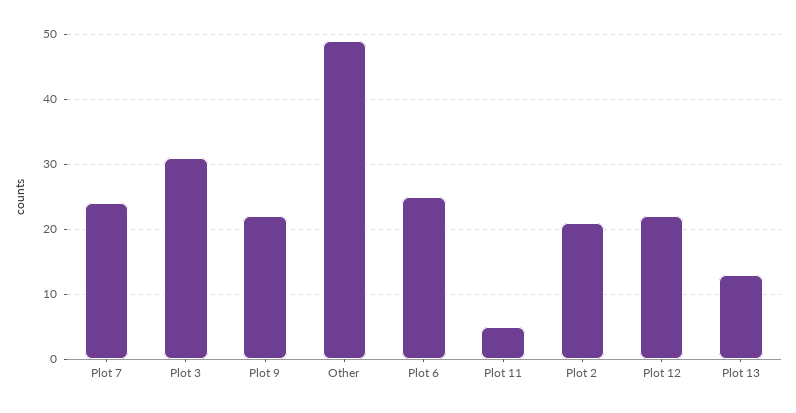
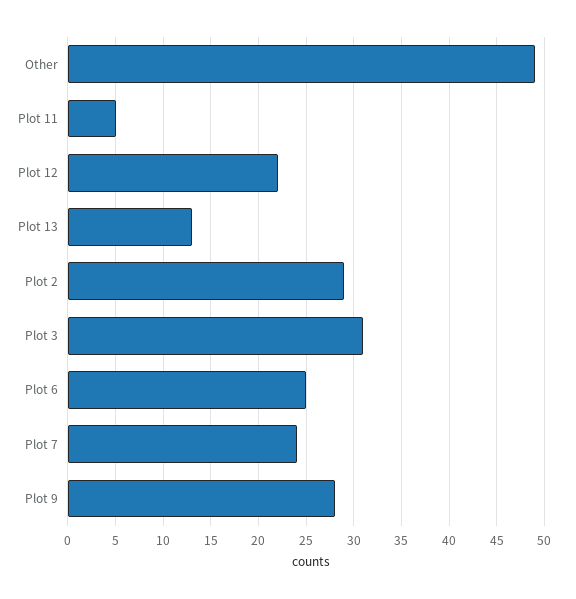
Plot 9: 22 -> 28
Plot 2: 21 -> 29

